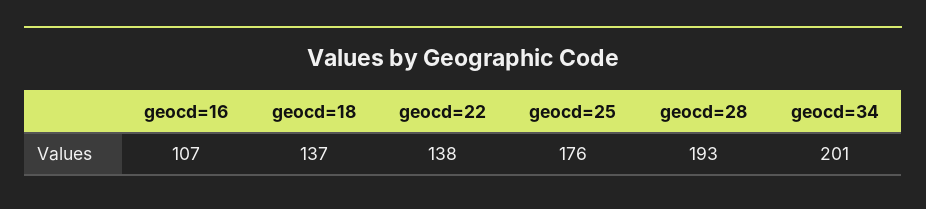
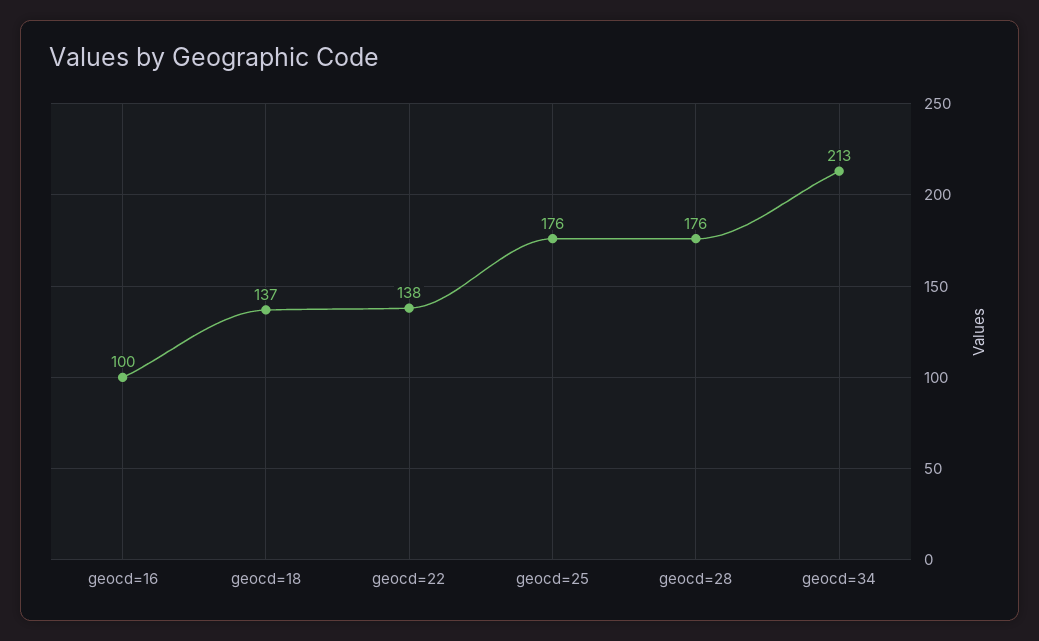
geocd=16: 107 -> 100
geocd=28: 193 -> 176
geocd=34: 201 -> 213

